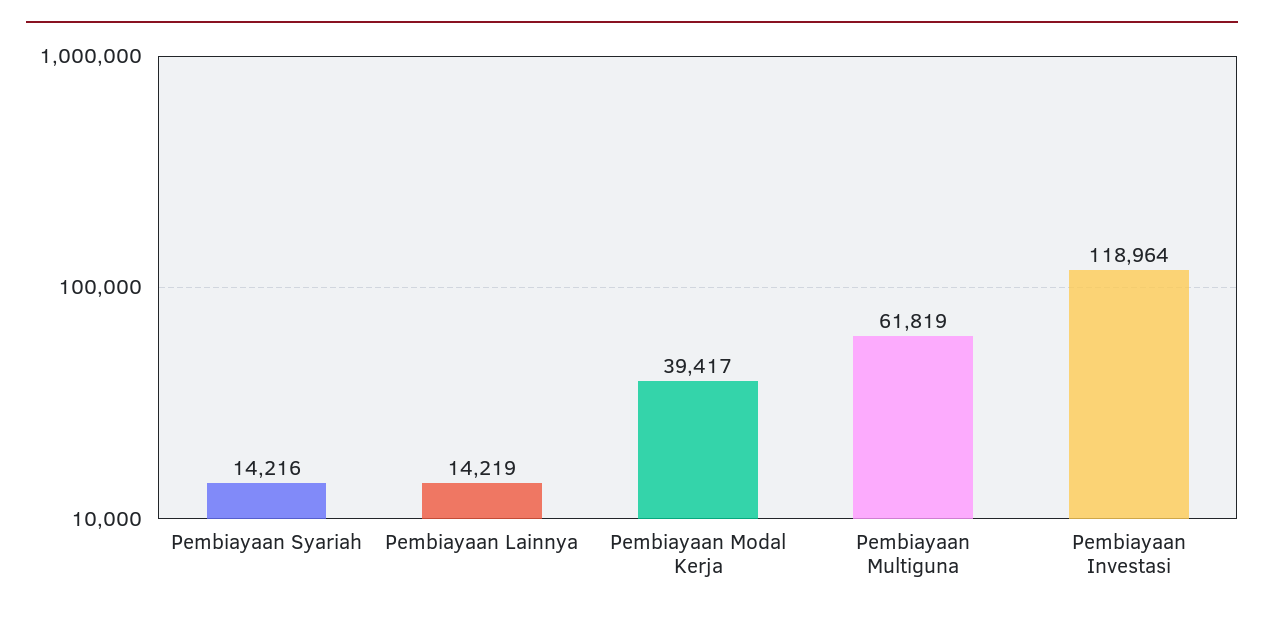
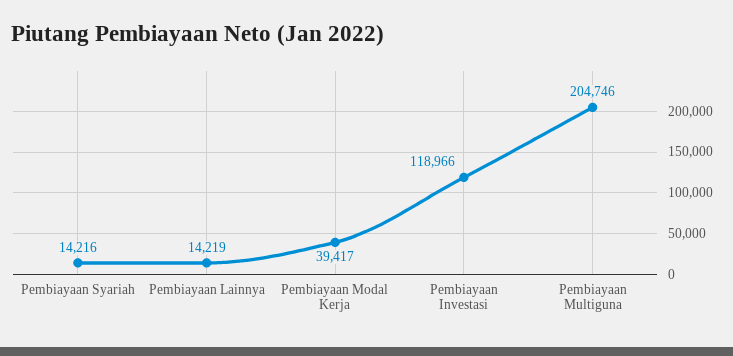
Pembiayaan Multiguna: 61819 -> 204746
Pembiayaan Investasi: 118964 -> 118966

